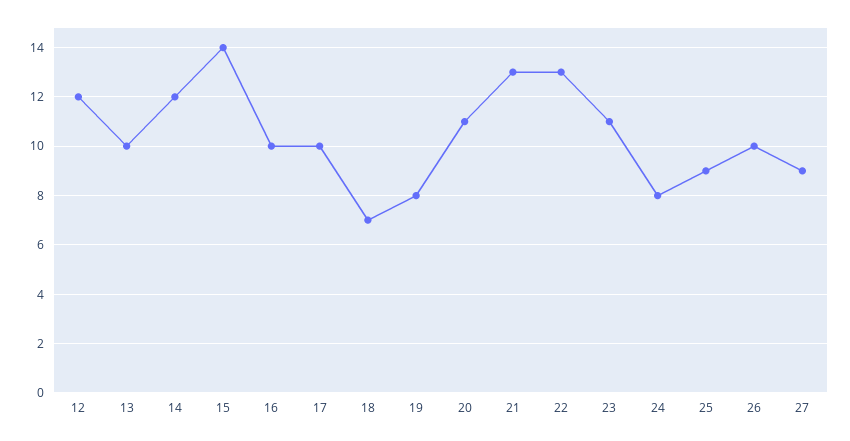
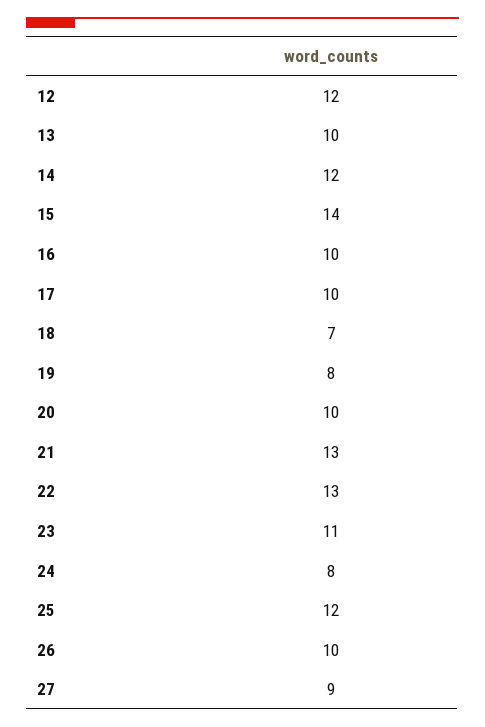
20: 11 -> 10
25: 9 -> 12

